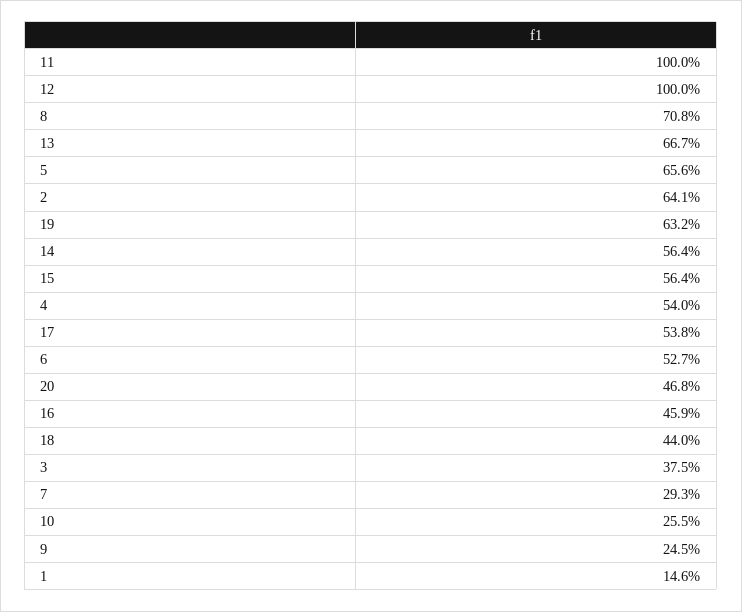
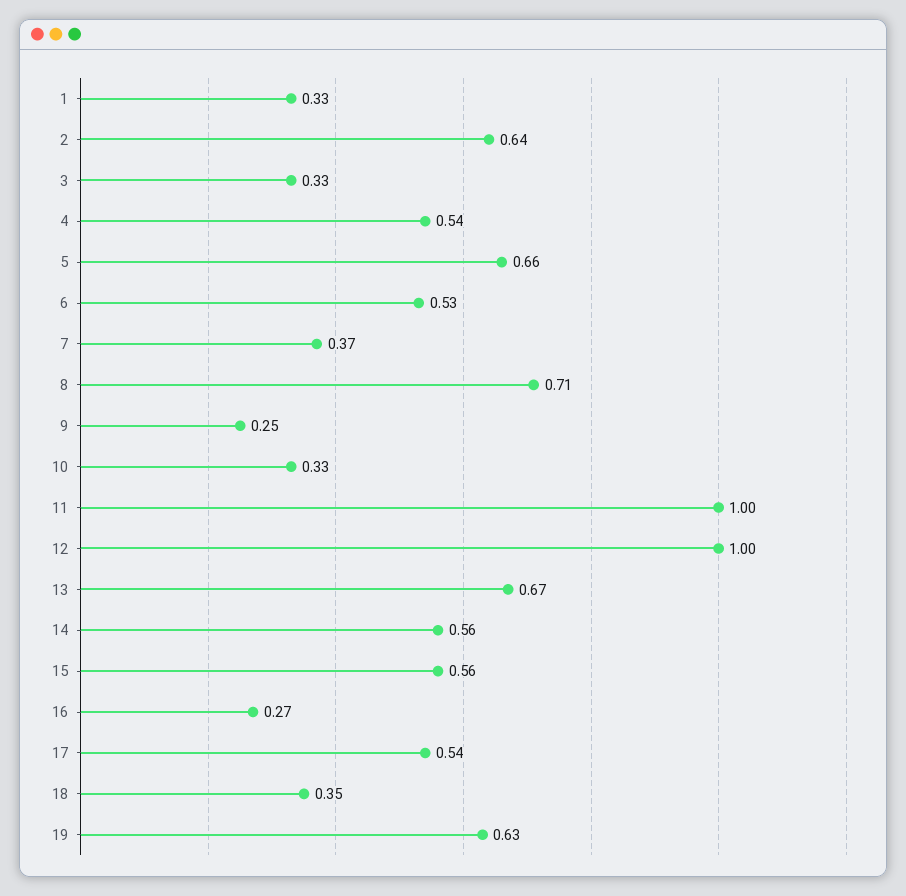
20: 0.468 -> none
16: 0.459 -> 0.27
18: 0.44 -> 0.35
3: 0.375 -> 0.33
7: 0.293 -> 0.37
10: 0.255 -> 0.33
1: 0.146 -> 0.33

